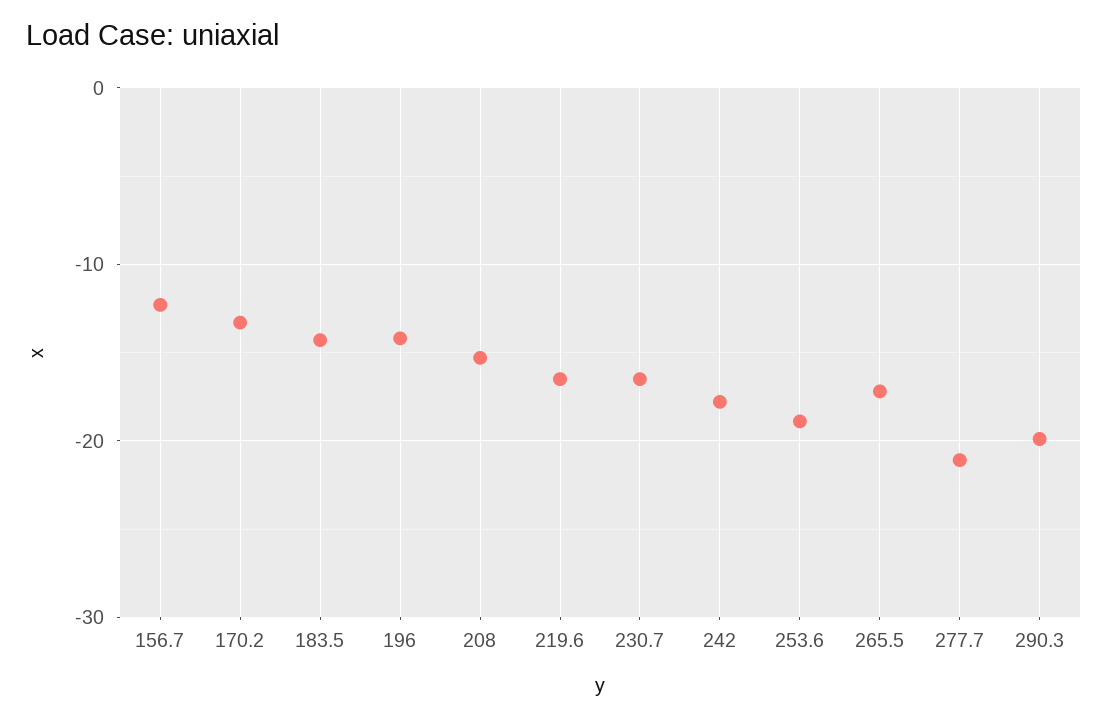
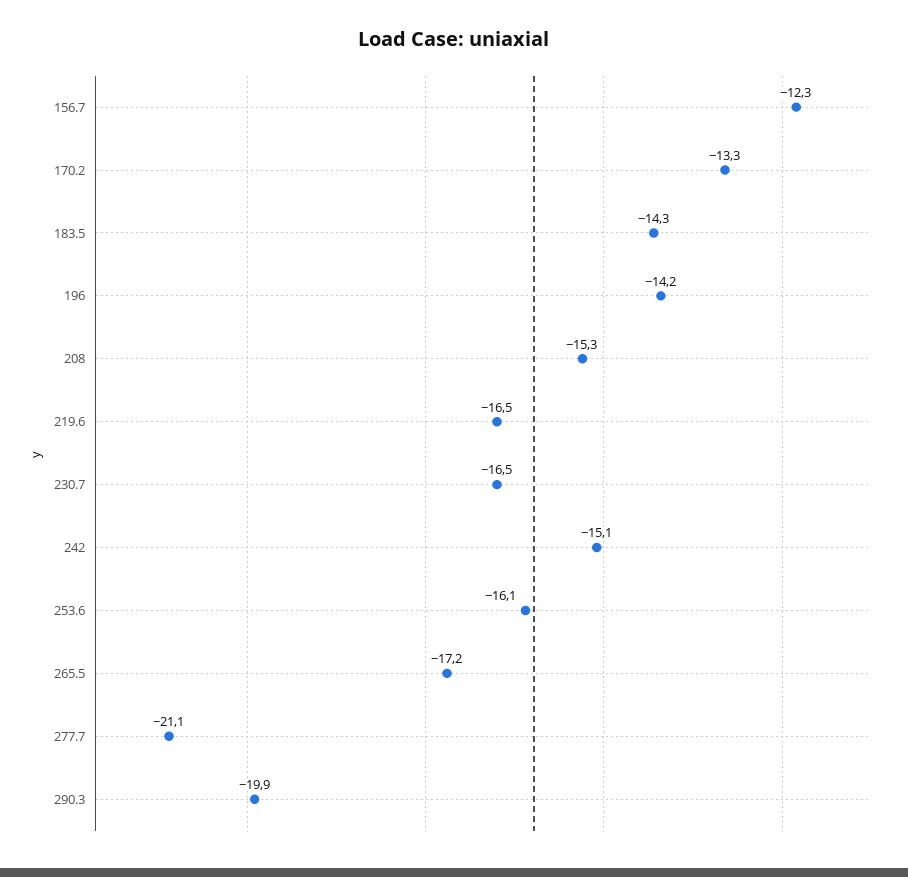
242: -18 -> -15.1
253.6: -19 -> -16.1

